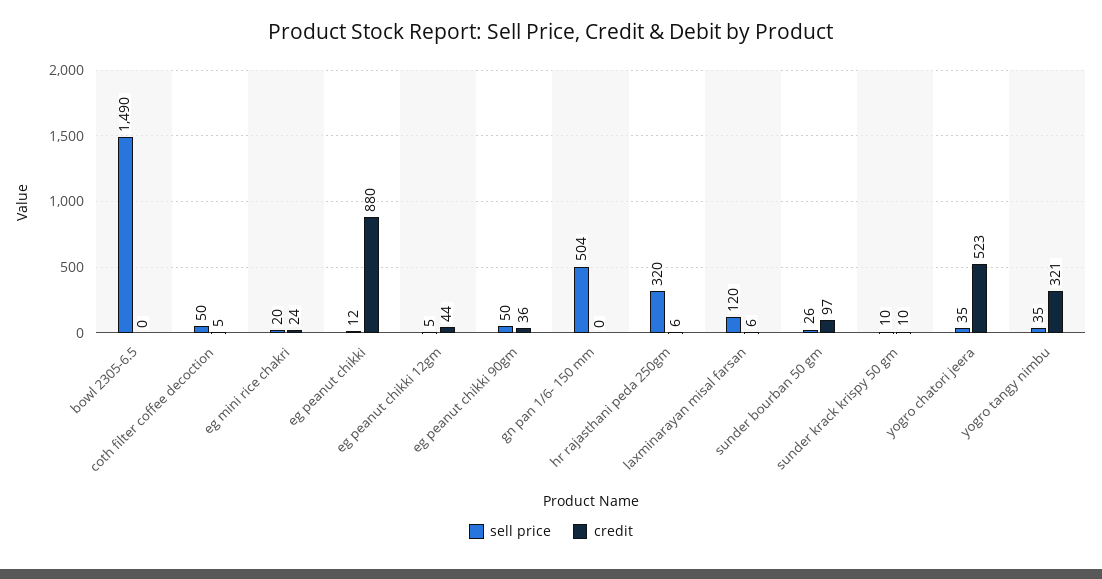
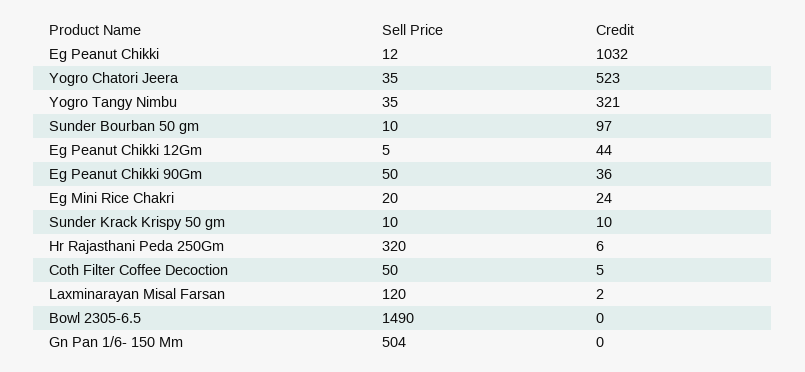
credit, eg peanut chikki: 880 -> 1032
credit, laxminarayan misal farsan: 6 -> 2
sell price, sunder bourban 50 gm: 26 -> 10

